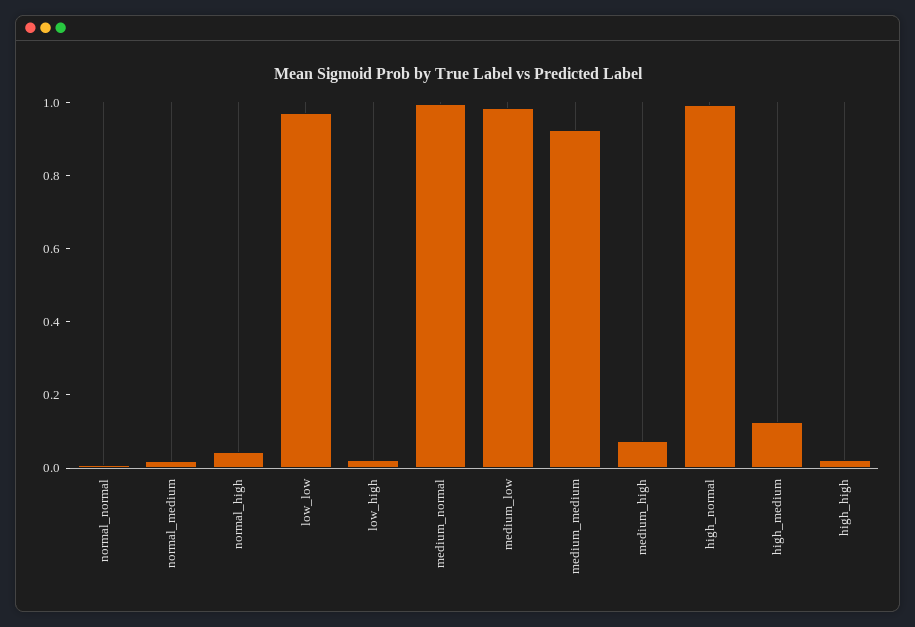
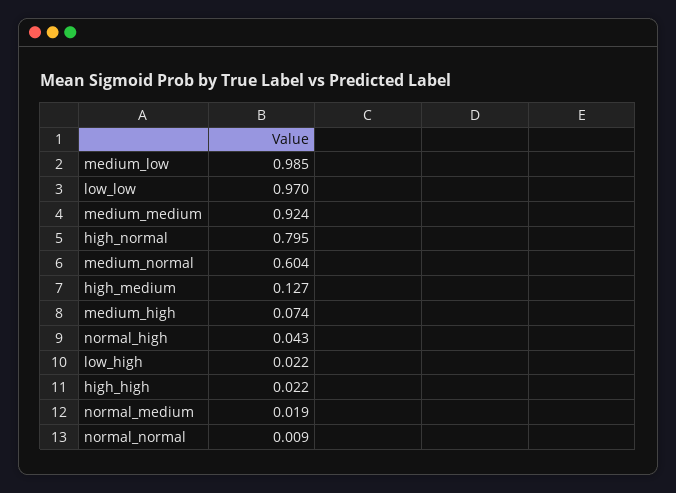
medium_normal: 1 -> 0.604
high_normal: 1 -> 0.795

